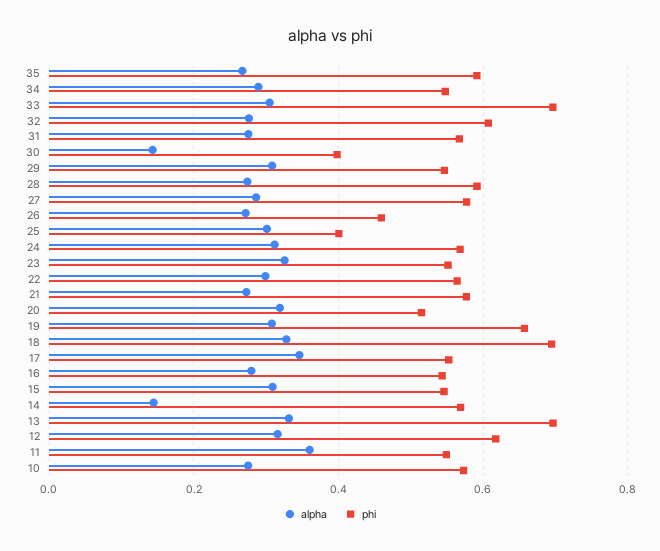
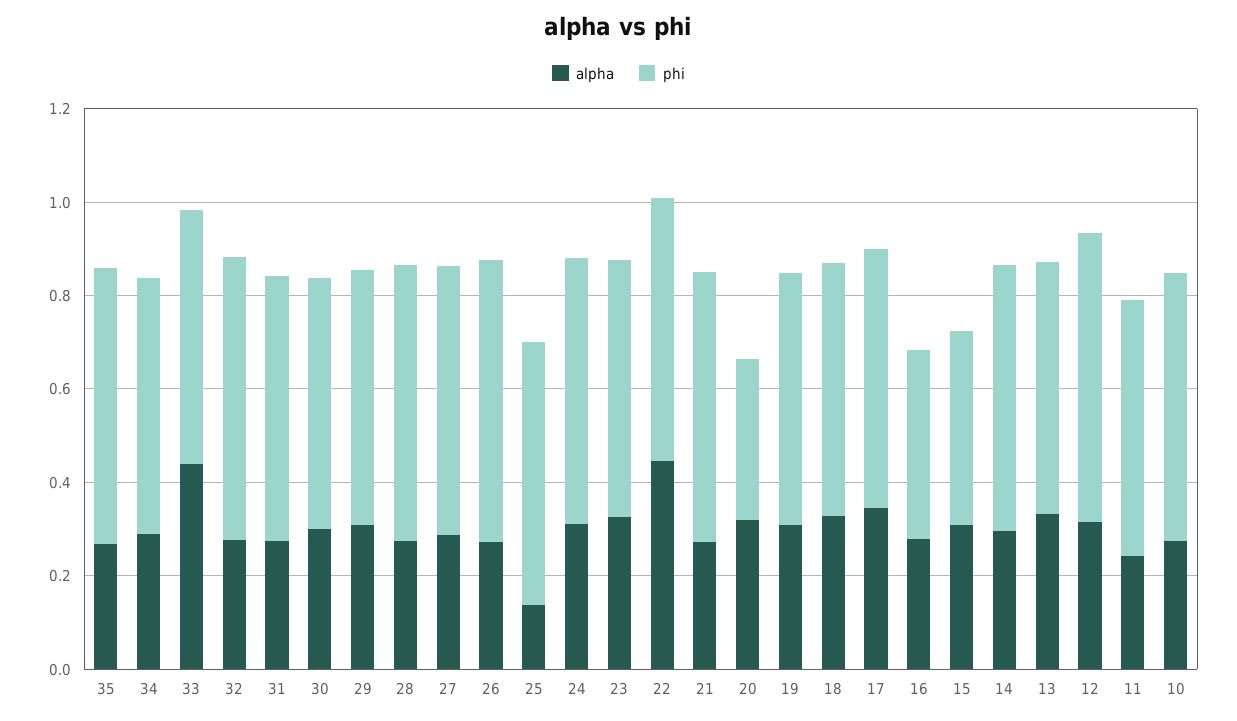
alpha, 33: 0.3 -> 0.45
phi, 33: 0.7 -> 0.55
alpha, 30: 0.14 -> 0.3
phi, 30: 0.4 -> 0.55
phi, 26: 0.46 -> 0.6
alpha, 25: 0.3 -> 0.15
phi, 25: 0.4 -> 0.55
alpha, 22: 0.3 -> 0.45
phi, 20: 0.52 -> 0.35
phi, 19: 0.66 -> 0.55
phi, 18: 0.7 -> 0.55
phi, 16: 0.54 -> 0.4
phi, 15: 0.54 -> 0.4
alpha, 14: 0.14 -> 0.3
phi, 13: 0.7 -> 0.55
alpha, 11: 0.36 -> 0.25

